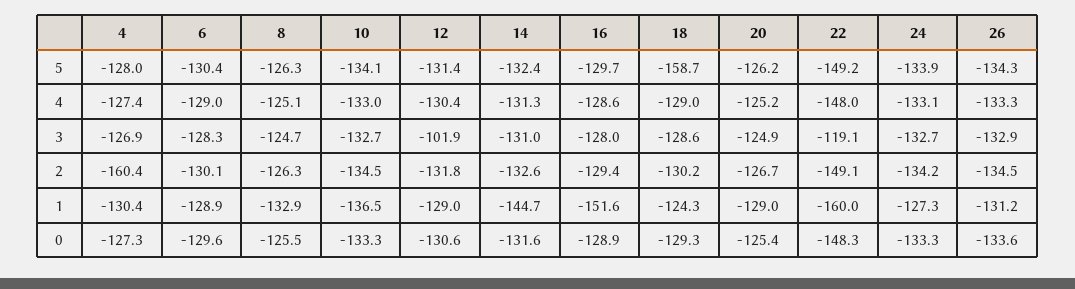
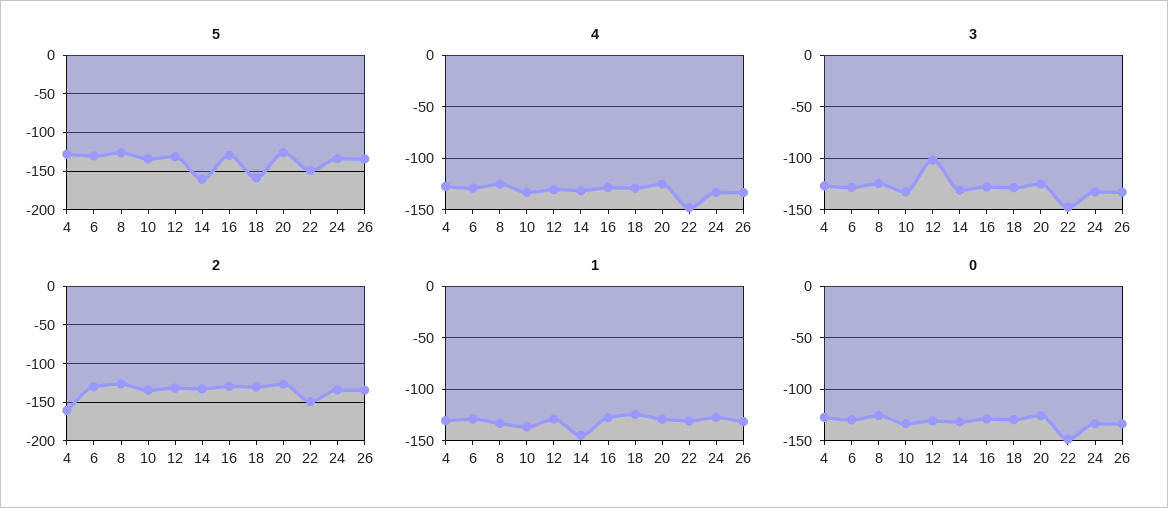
5, 14: -132.4 -> -160
3, 22: -119.1 -> -150
1, 16: -151.6 -> -130
1, 22: -160 -> -130

